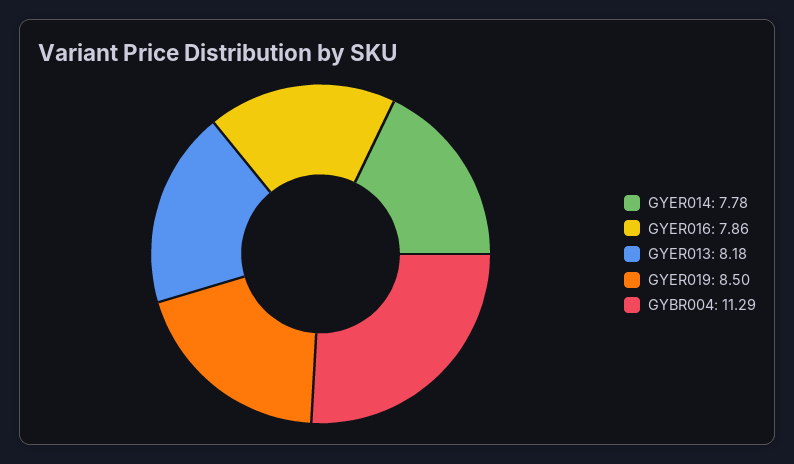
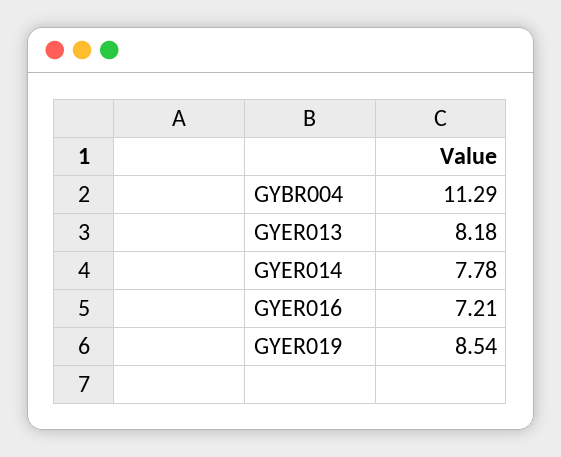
GYER016: 7.86 -> 7.21
GYER019: 8.5 -> 8.54

